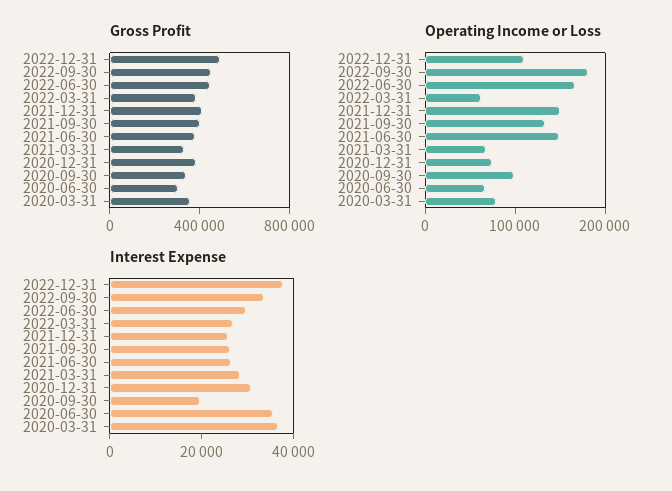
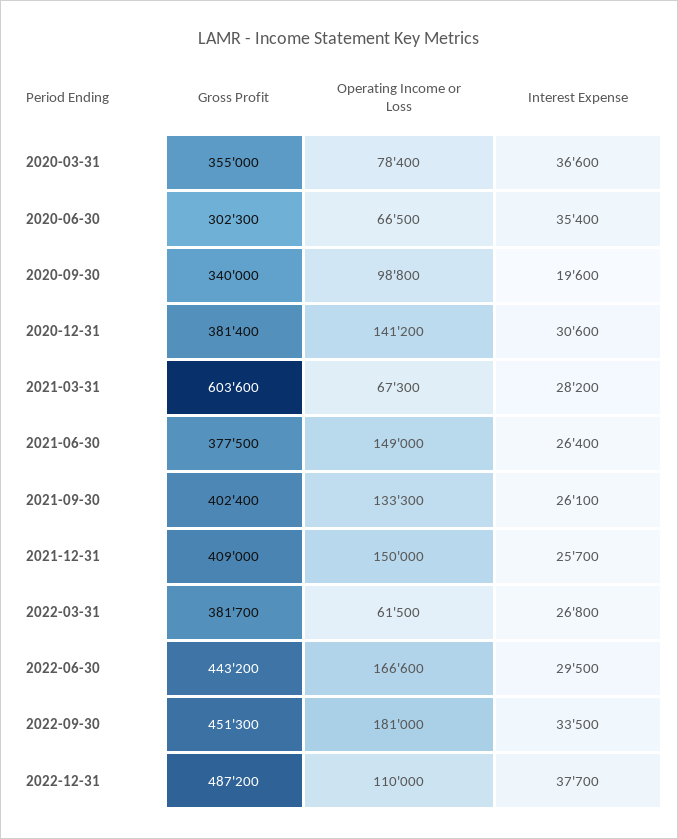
Gross Profit, 2021-03-31: 300000 -> 603600
Operating Income or Loss, 2020-12-31: 80000 -> 141200

